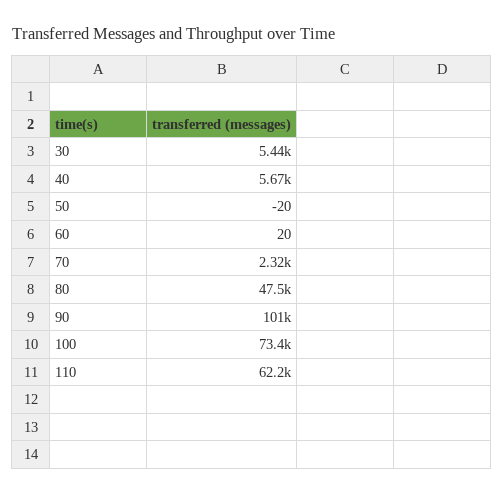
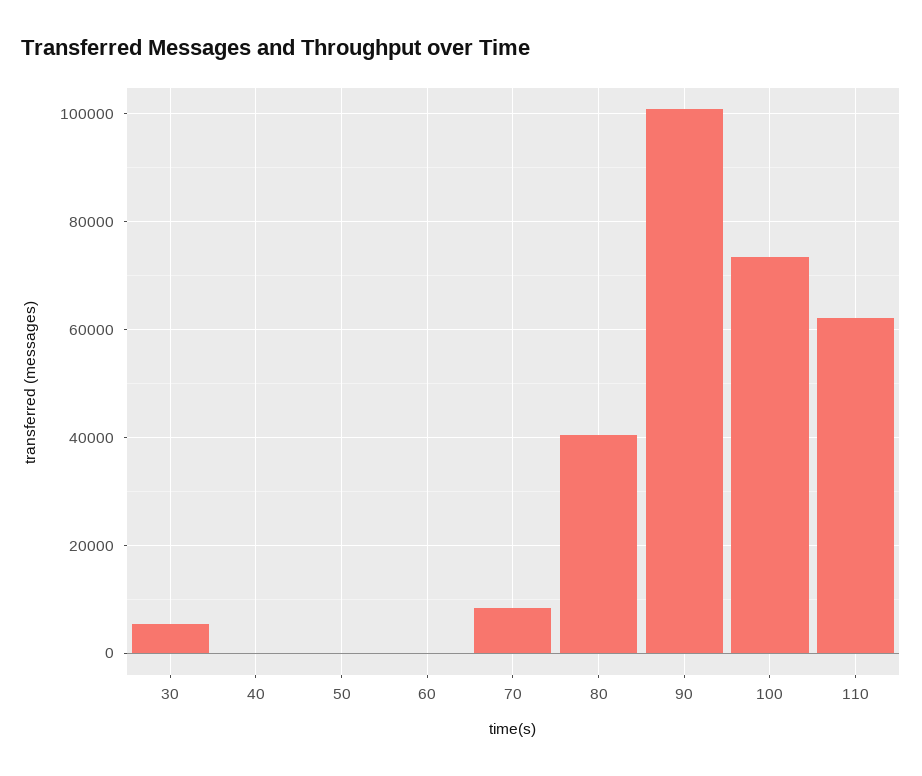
40: 5670 -> 0
70: 2320 -> 8000
80: 47500 -> 40000

